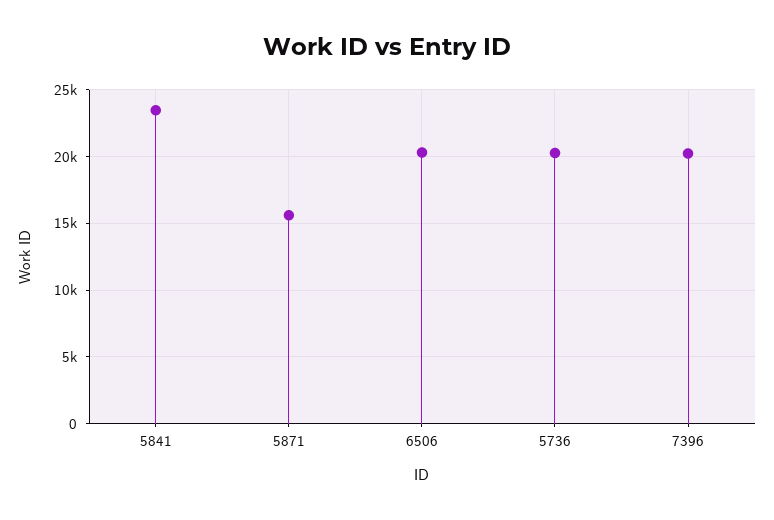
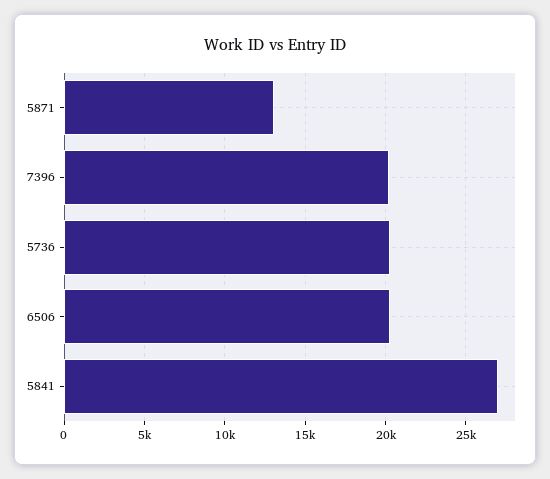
5841: 23500 -> 27000
5871: 15500 -> 13000

